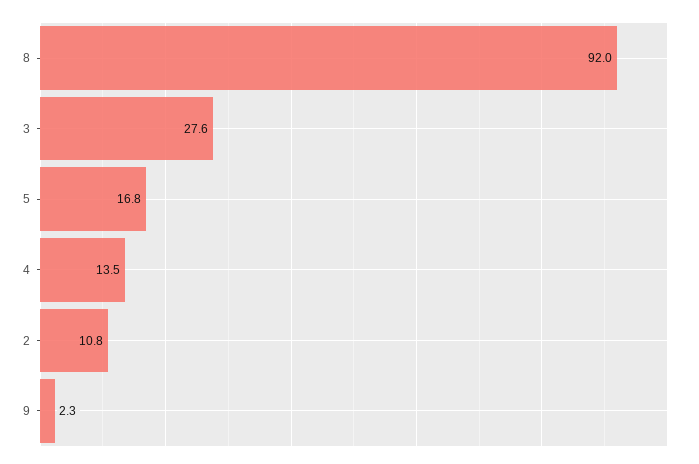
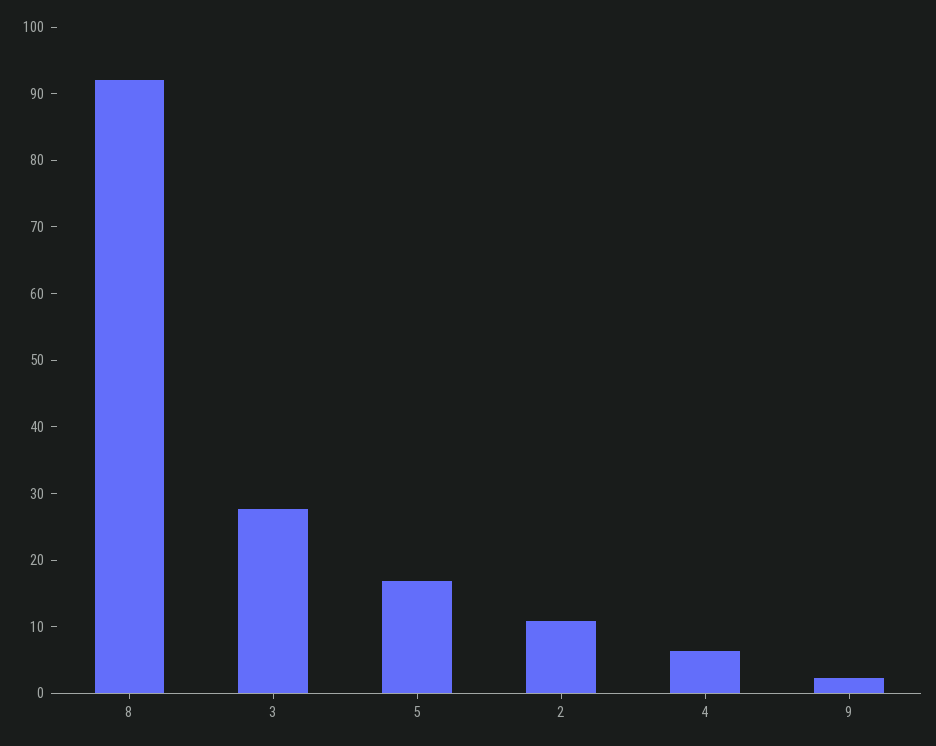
4: 13.5 -> 6

